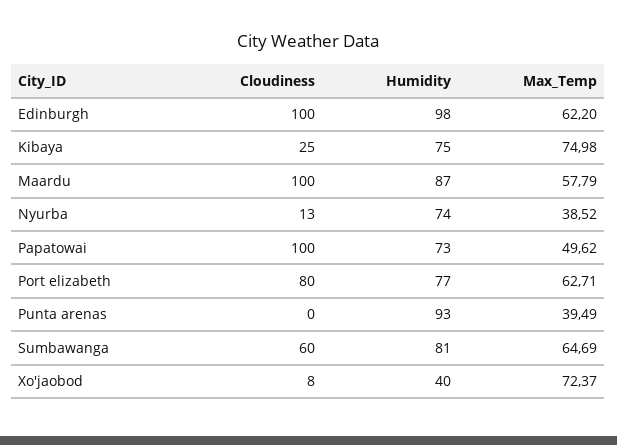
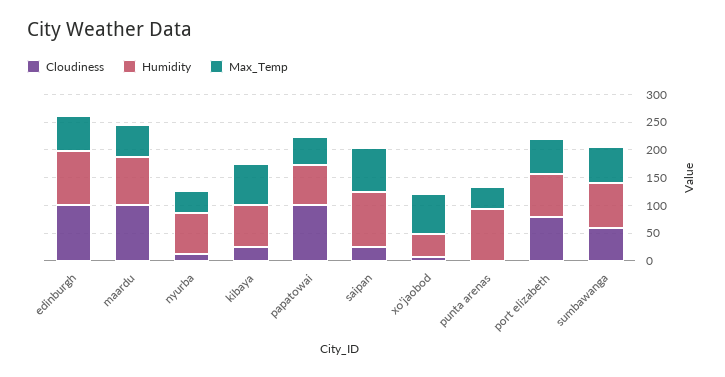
Cloudiness, saipan: none -> 25
Humidity, saipan: none -> 100
Max_Temp, saipan: none -> 75

